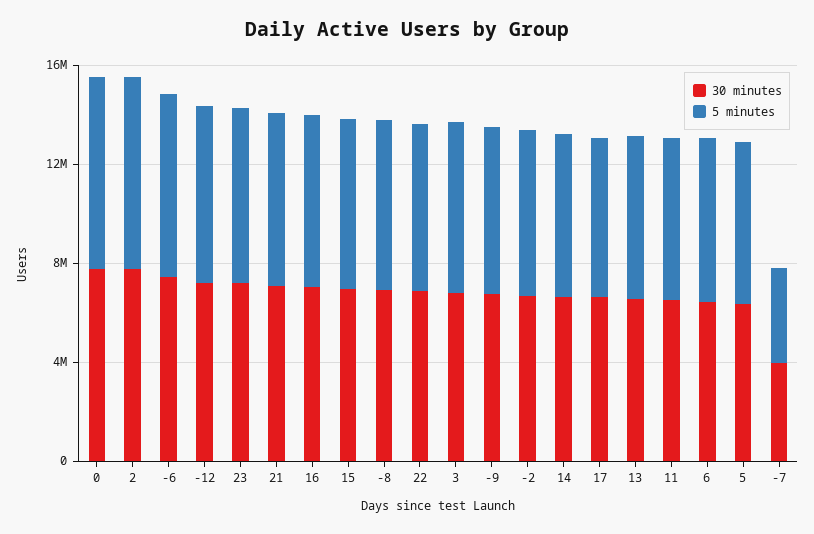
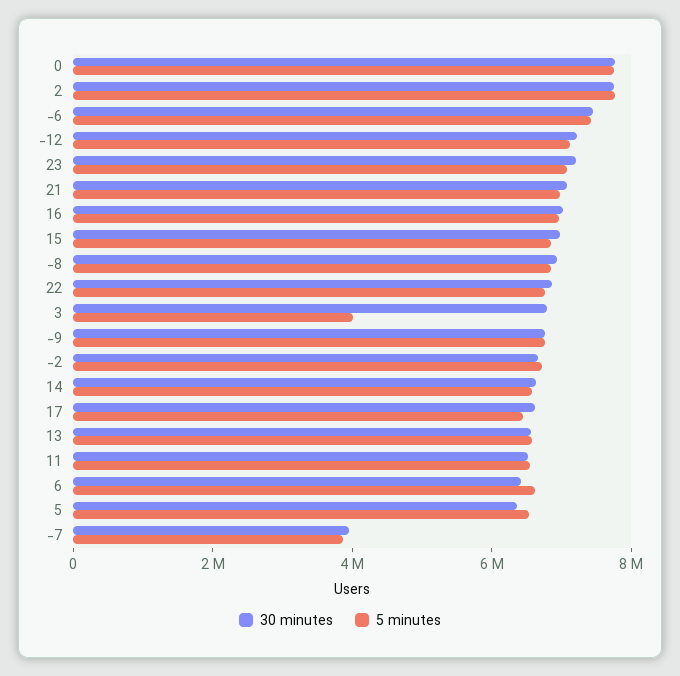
5 minutes, 3: 7000000 -> 4000000

